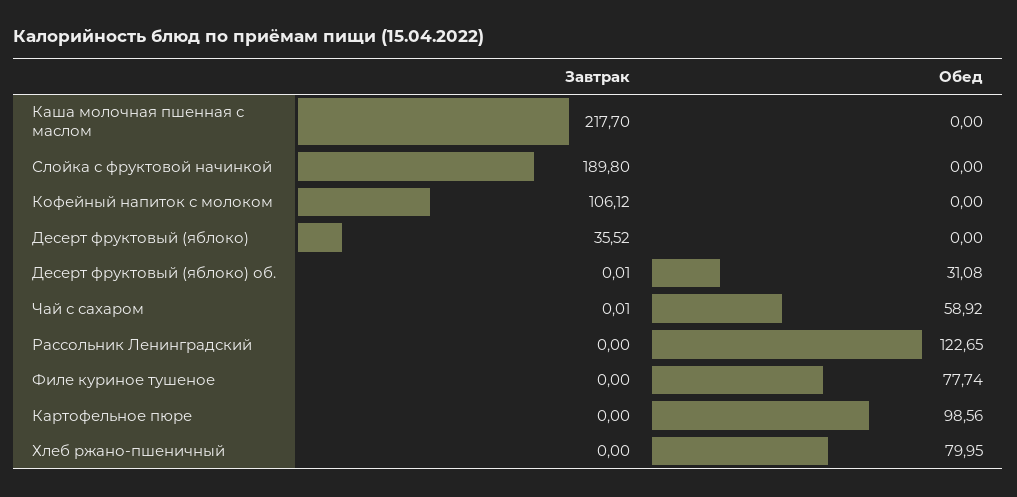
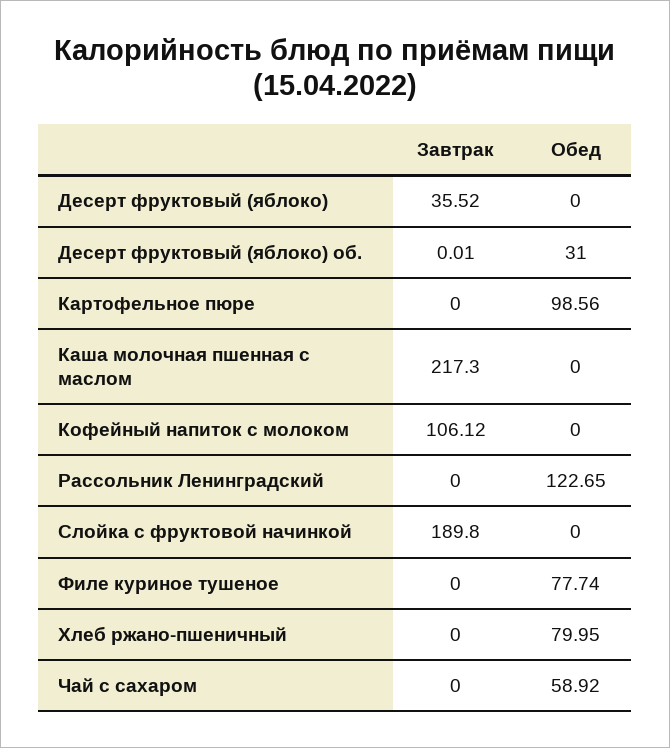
Завтрак, Каша молочная пшенная с маслом: 217.7 -> 217.3
Обед, Десерт фруктовый (яблоко) об.: 31.08 -> 31
Завтрак, Чай с сахаром: 0.01 -> 0

